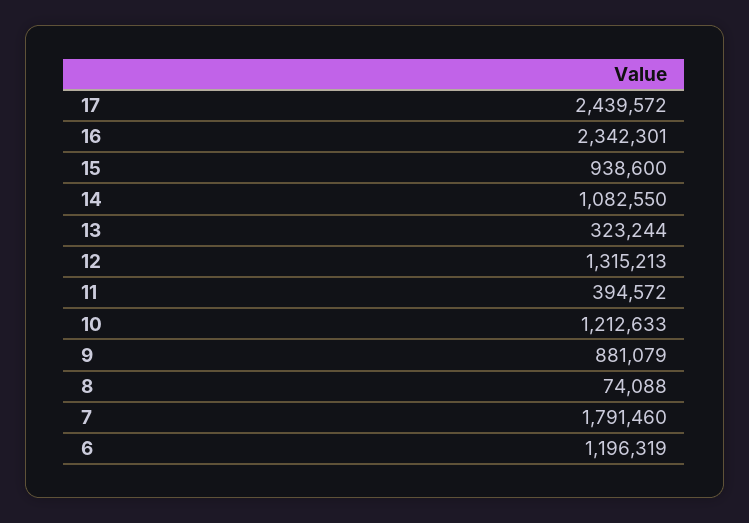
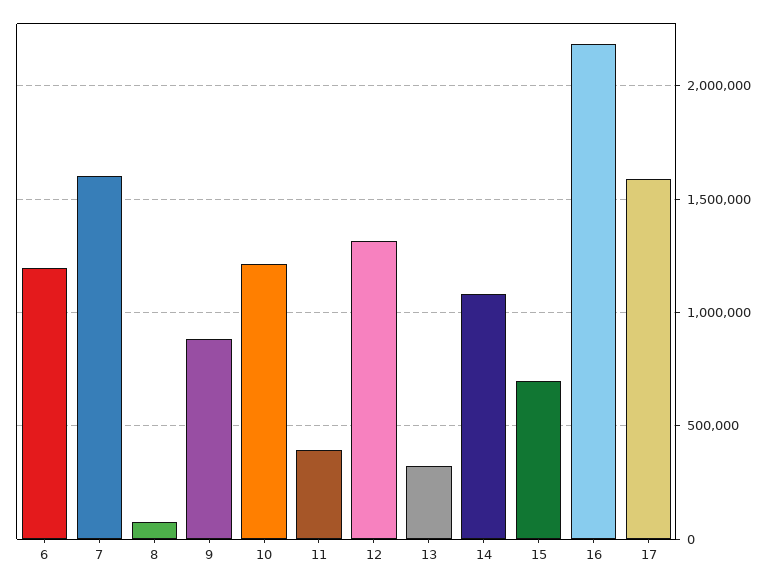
17: 2439572 -> 1600000
16: 2342301 -> 2200000
15: 938600 -> 700000
7: 1791460 -> 1600000

